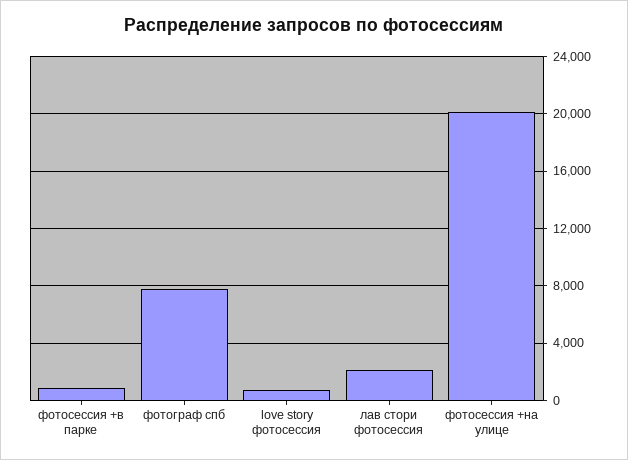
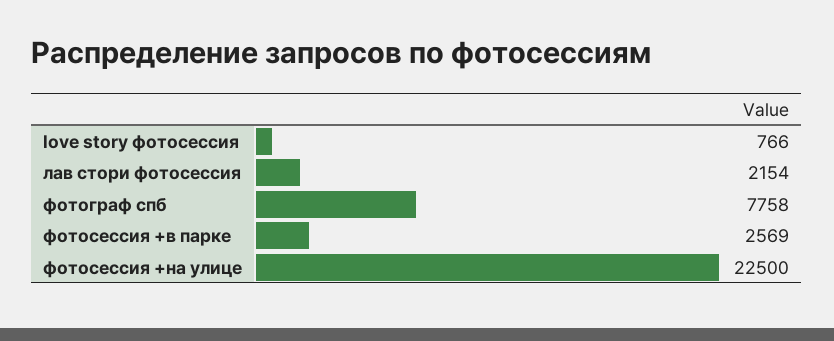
фотосессия +в парке: 1000 -> 2569
фотосессия +на улице: 20000 -> 22500

